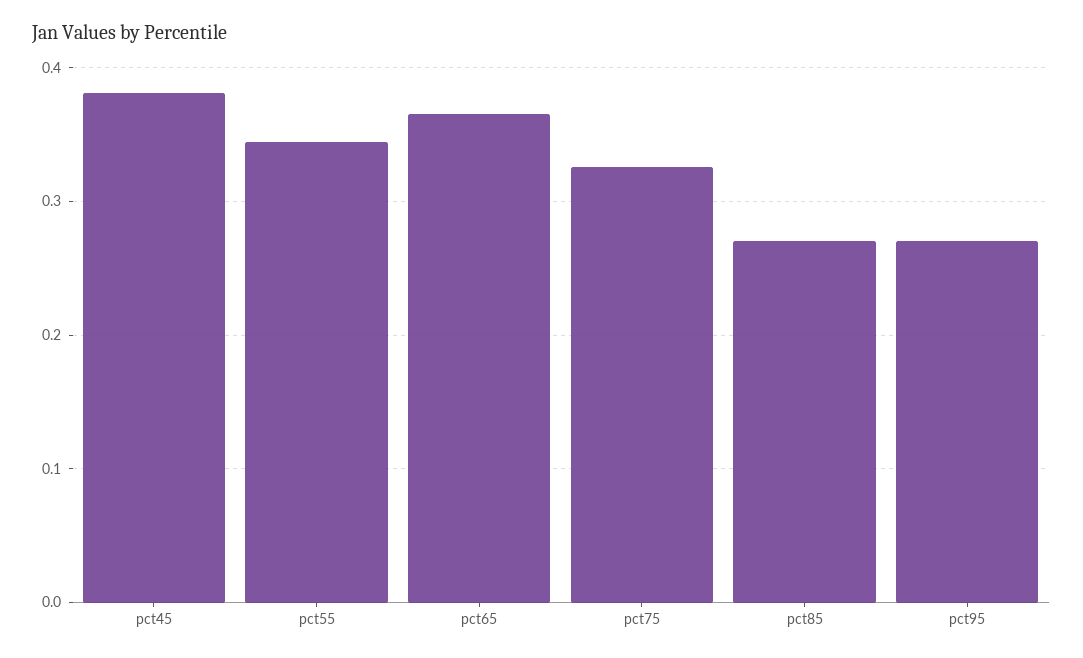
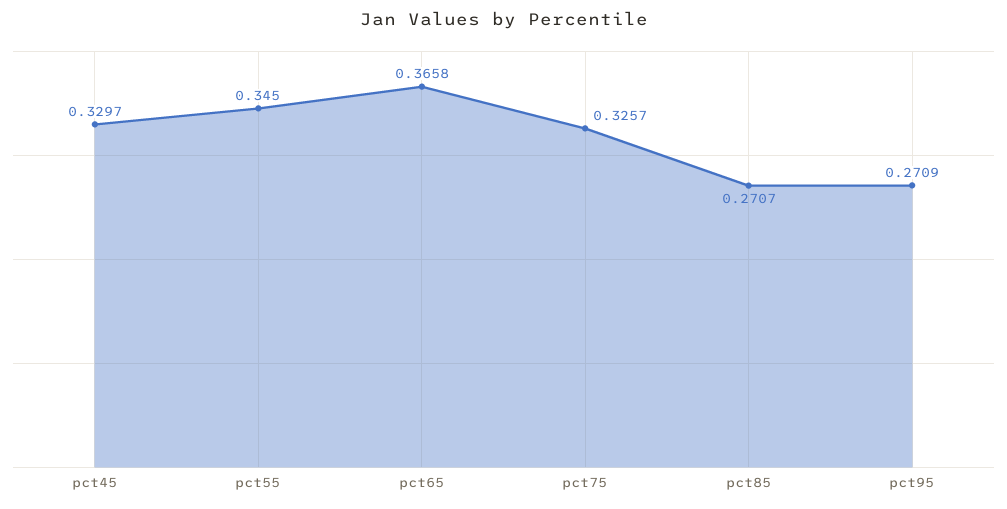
pct45: 0.38 -> 0.3297

